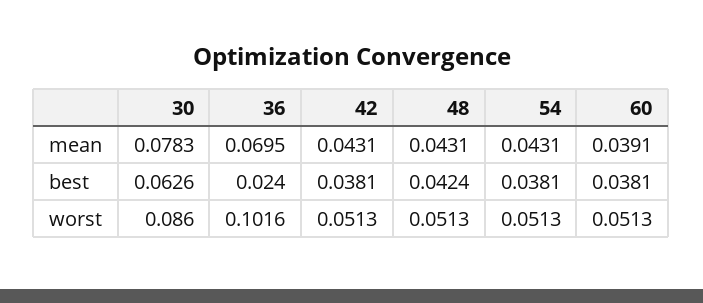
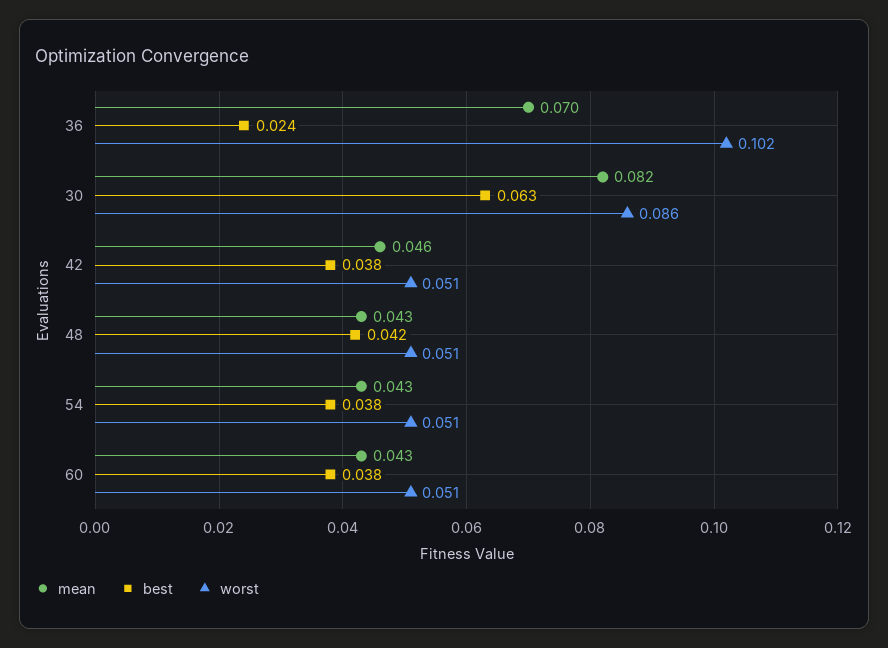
mean, 30: 0.0783 -> 0.082
mean, 42: 0.0431 -> 0.046
mean, 60: 0.0391 -> 0.043

